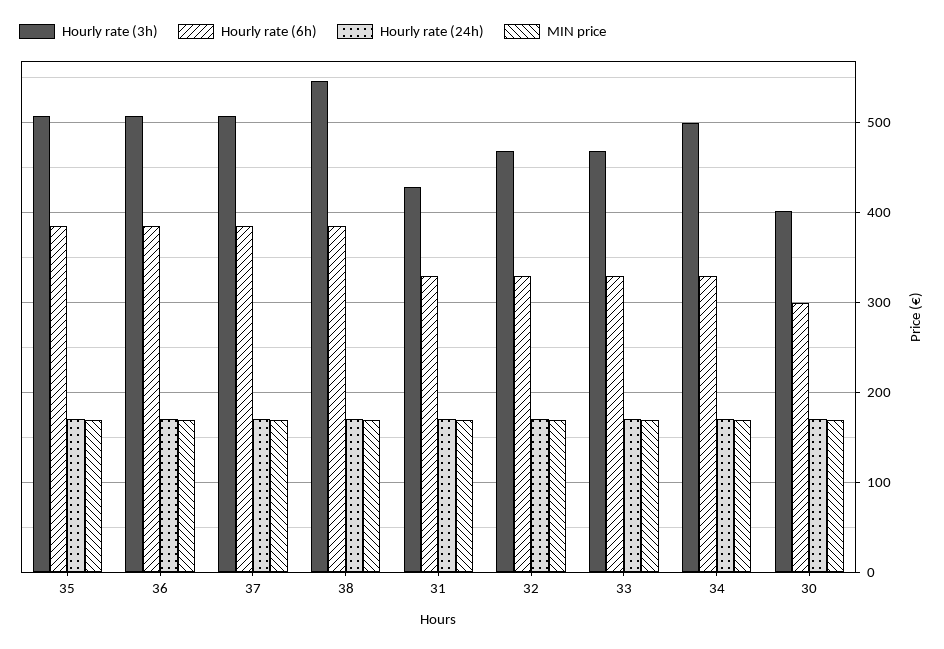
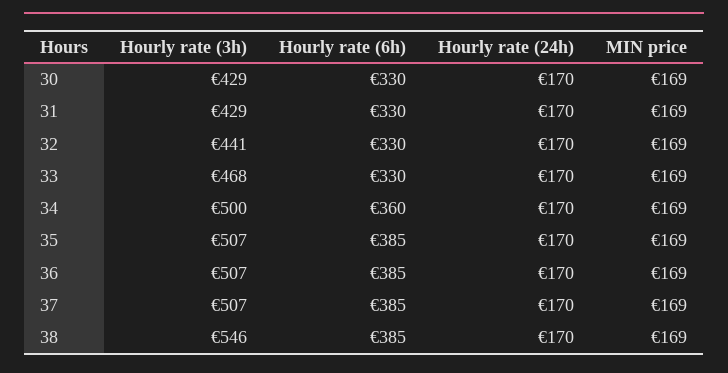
Hourly rate (3h), 32: 470 -> 441
Hourly rate (6h), 34: 330 -> 360
Hourly rate (3h), 30: 400 -> 429
Hourly rate (6h), 30: 300 -> 330

